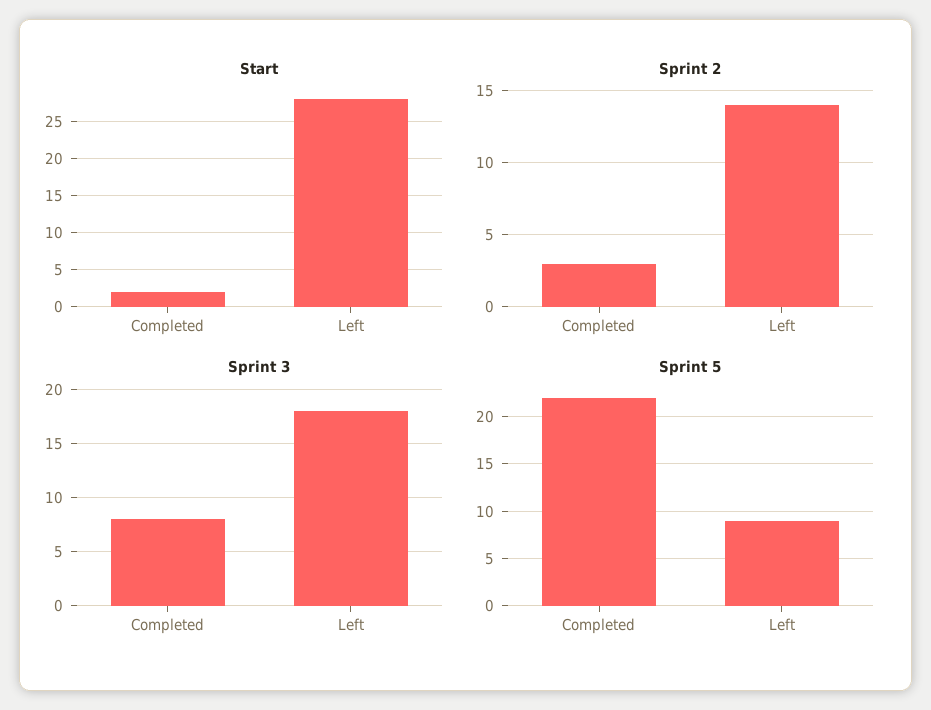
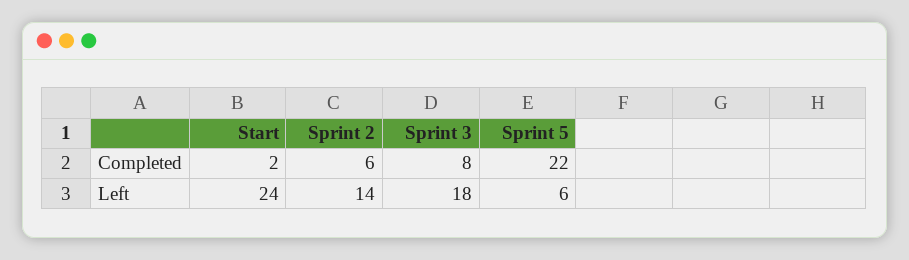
Start, Left: 28 -> 24
Sprint 2, Completed: 3 -> 6
Sprint 5, Left: 9 -> 6

